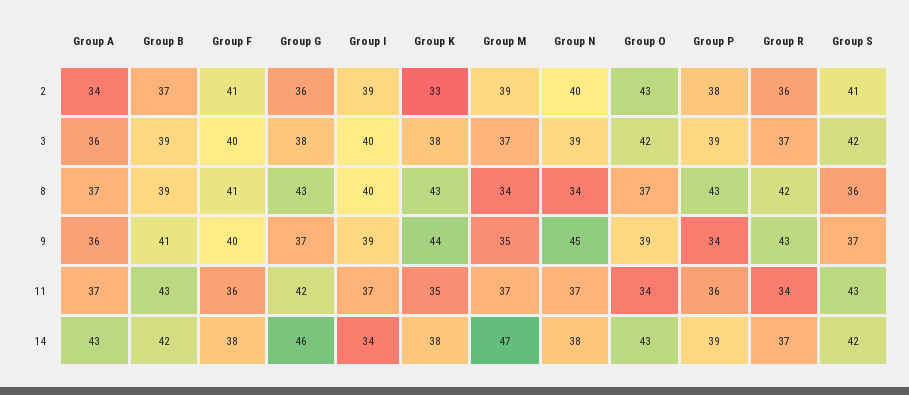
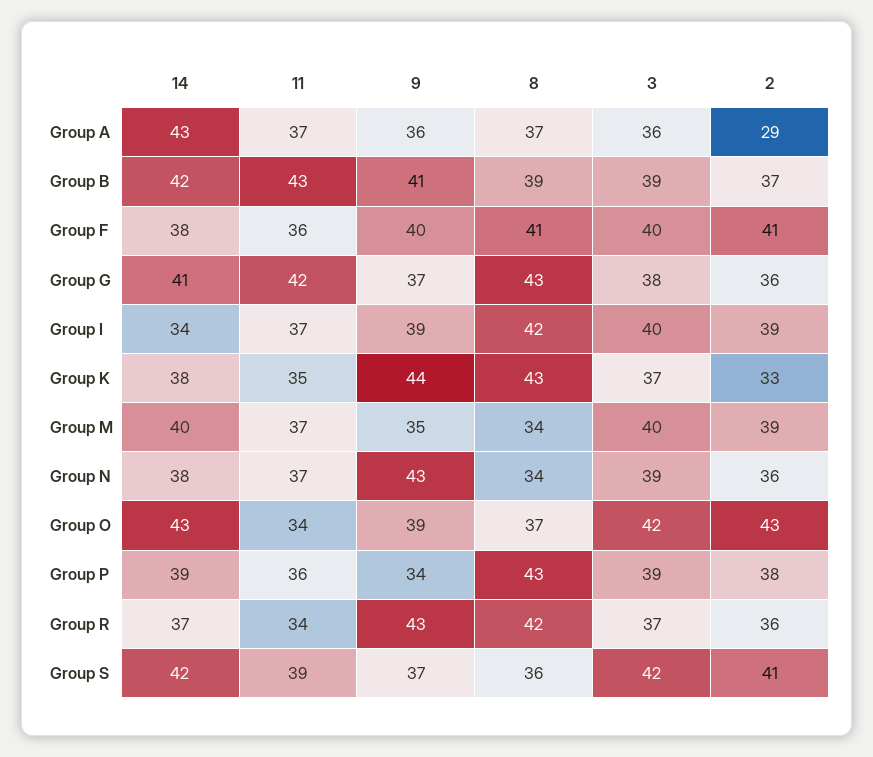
Group A, 2: 34 -> 29
Group N, 2: 40 -> 36
Group K, 3: 38 -> 37
Group M, 3: 37 -> 40
Group I, 8: 40 -> 42
Group N, 9: 45 -> 43
Group S, 11: 43 -> 39
Group G, 14: 46 -> 41
Group M, 14: 47 -> 40

